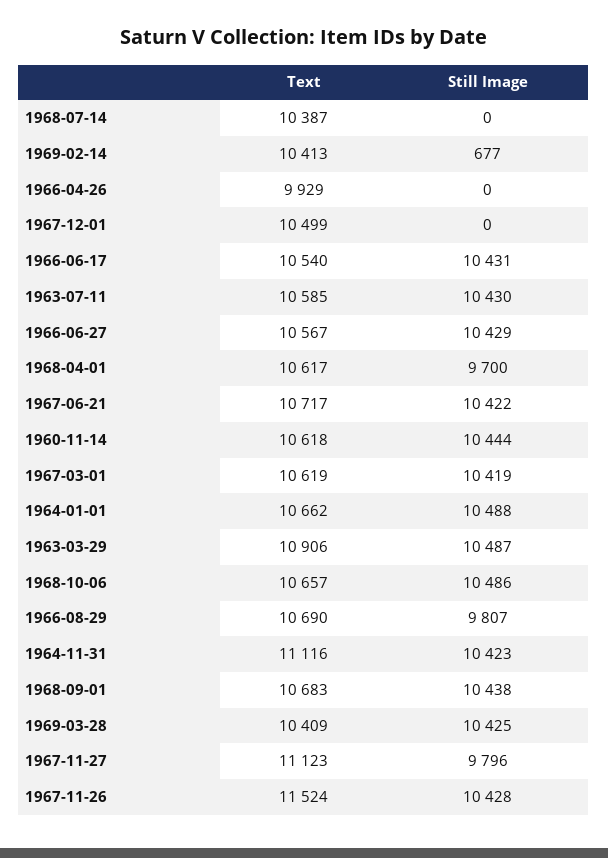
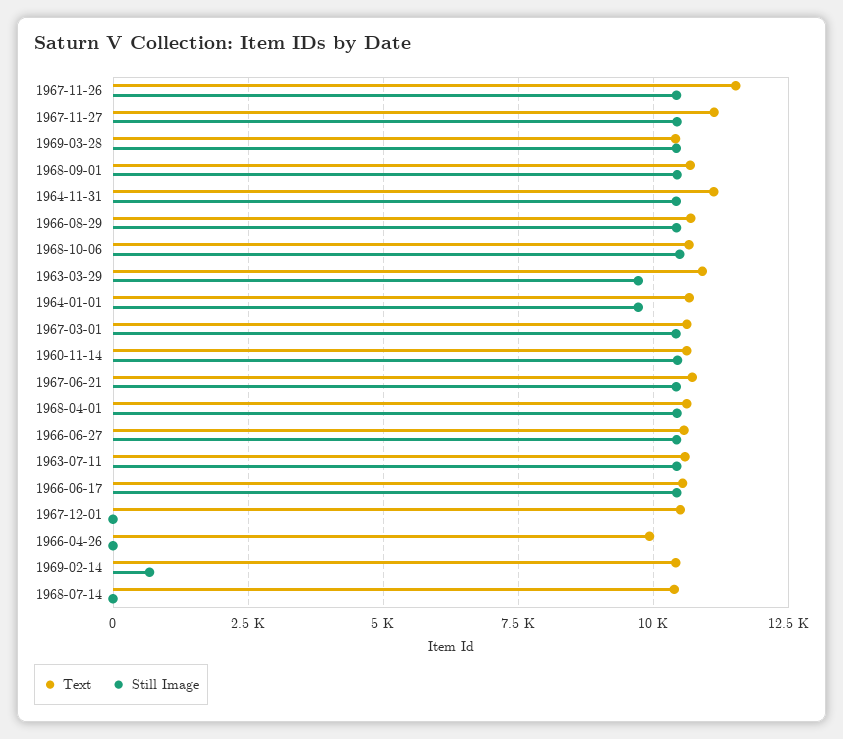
Still Image, 1968-04-01: 9700 -> 10500
Still Image, 1964-01-01: 10488 -> 9750
Still Image, 1963-03-29: 10487 -> 9750
Still Image, 1966-08-29: 9807 -> 10500
Still Image, 1967-11-27: 9796 -> 10500

